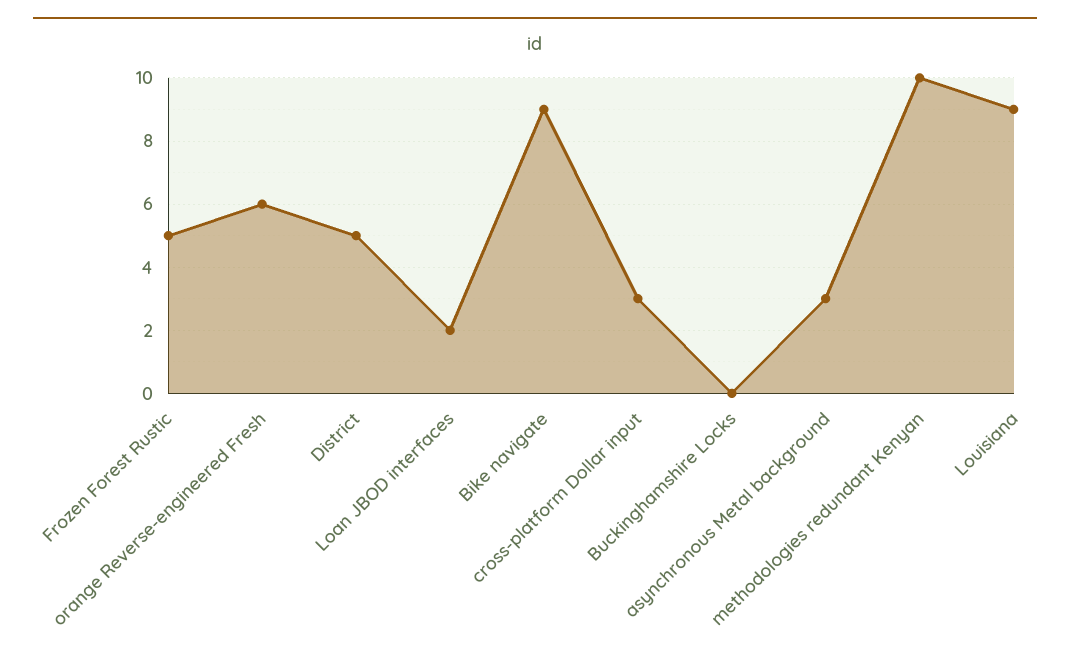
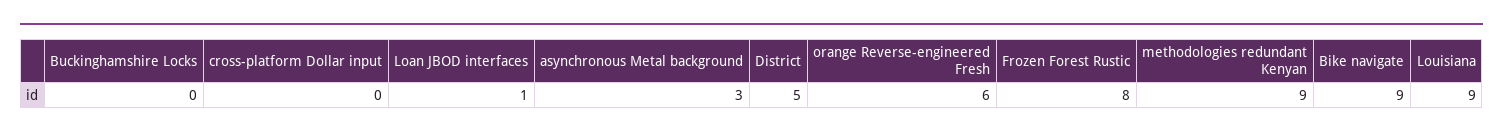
Frozen Forest Rustic: 5 -> 8
Loan JBOD interfaces: 2 -> 1
cross-platform Dollar input: 3 -> 0
methodologies redundant Kenyan: 10 -> 9

